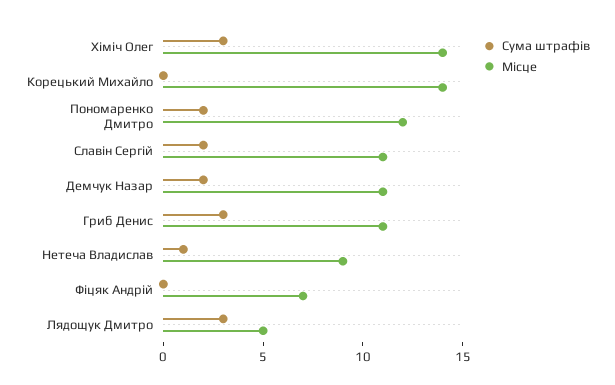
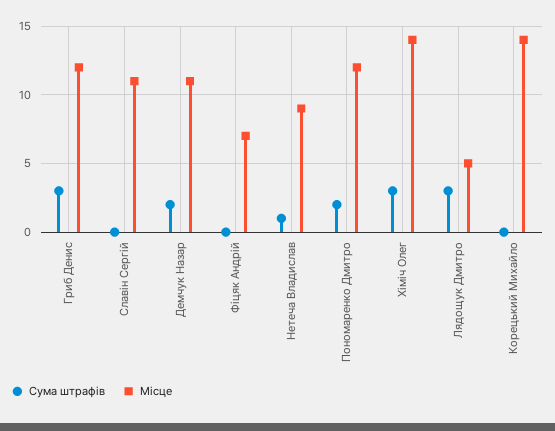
Сума штрафів, Славін Сергій: 2 -> 0
Місце, Гриб Денис: 11 -> 12

